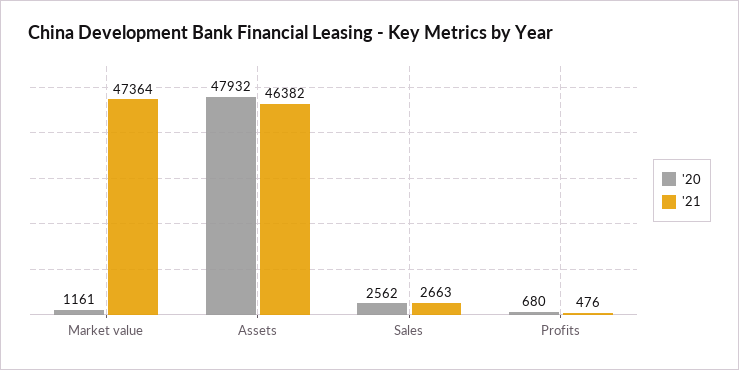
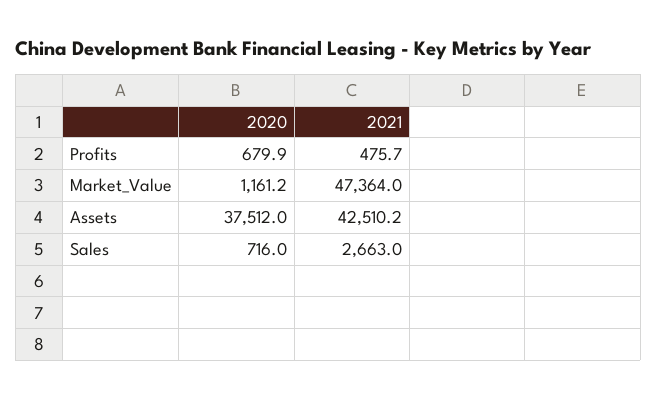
'20, Assets: 47932 -> 37512
'21, Assets: 46382 -> 42510.2
'20, Sales: 2562 -> 716

